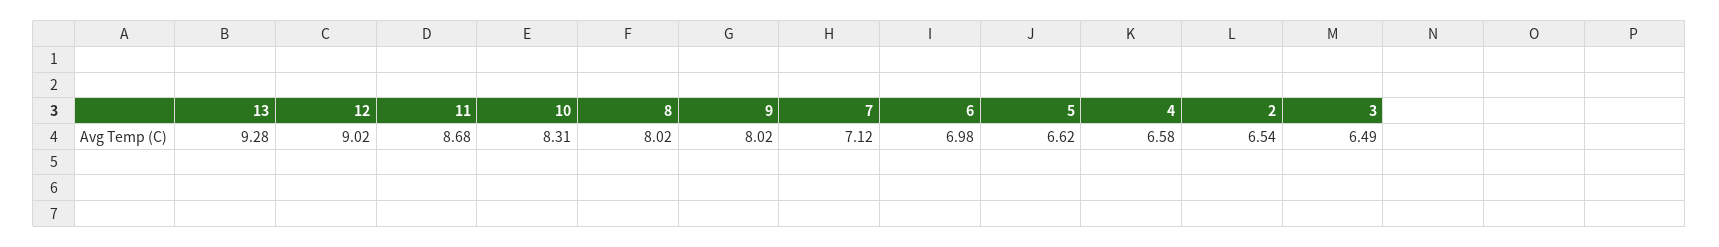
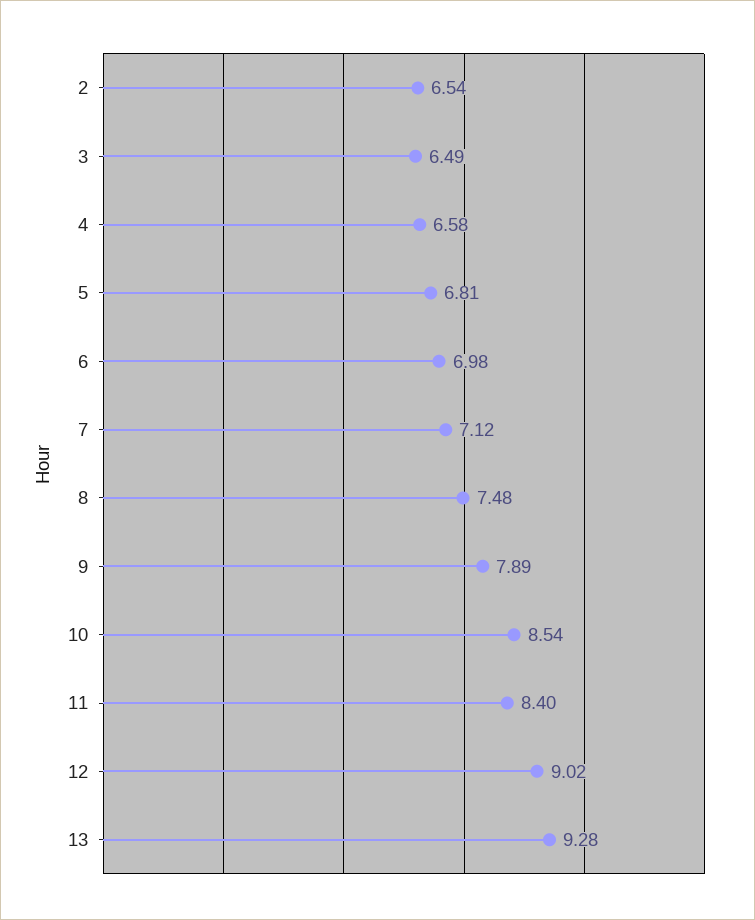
11: 8.68 -> 8.4
10: 8.31 -> 8.54
8: 8.02 -> 7.48
9: 8.02 -> 7.89
5: 6.62 -> 6.81

